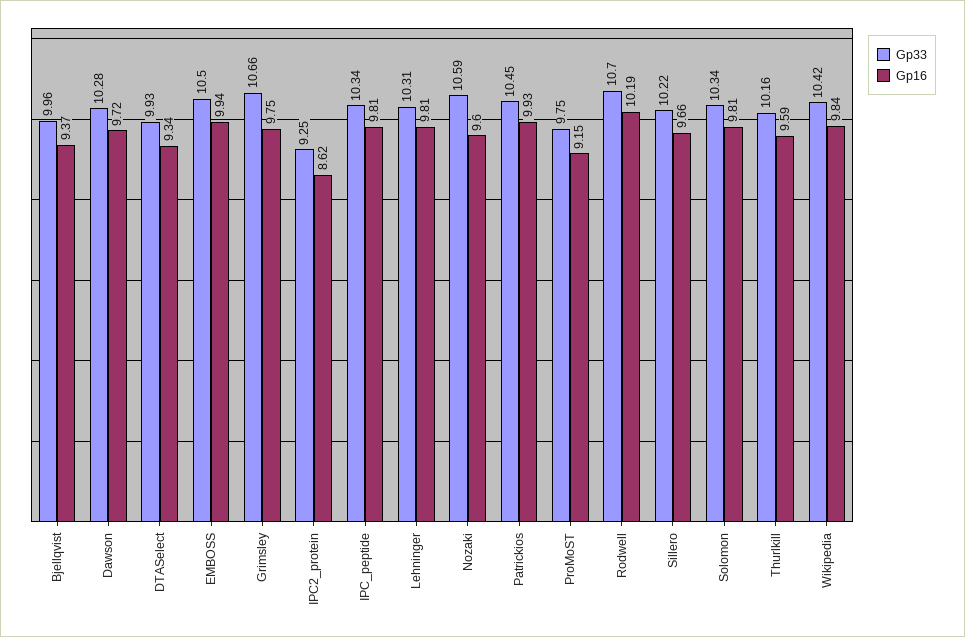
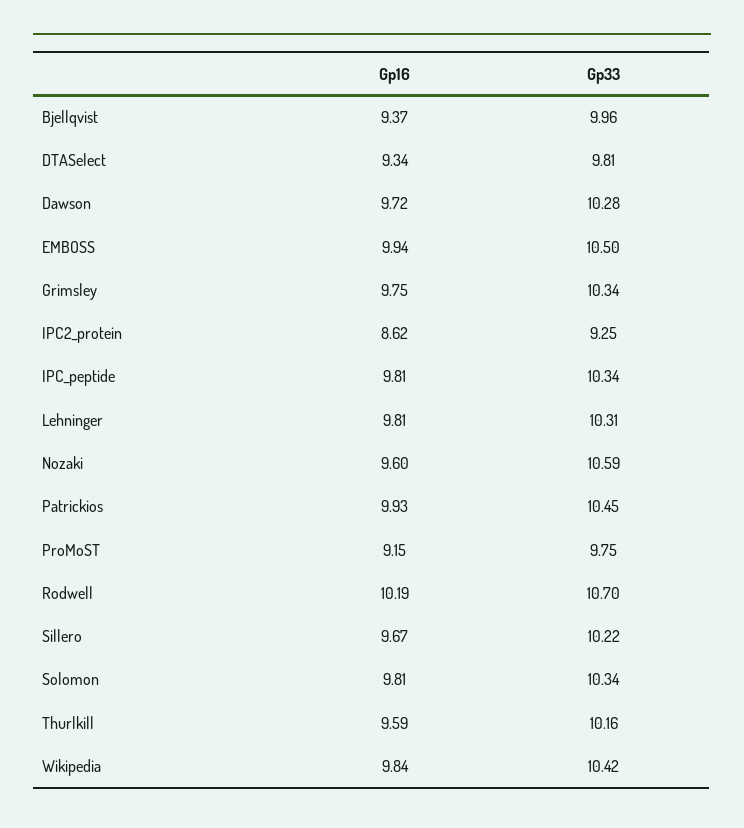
Gp33, DTASelect: 9.93 -> 9.81
Gp33, Grimsley: 10.66 -> 10.34
Gp16, Sillero: 9.66 -> 9.67

